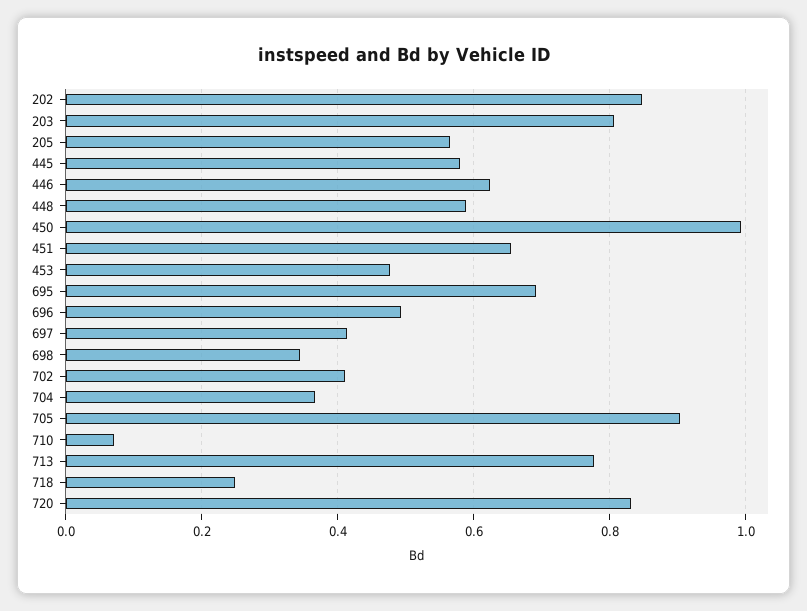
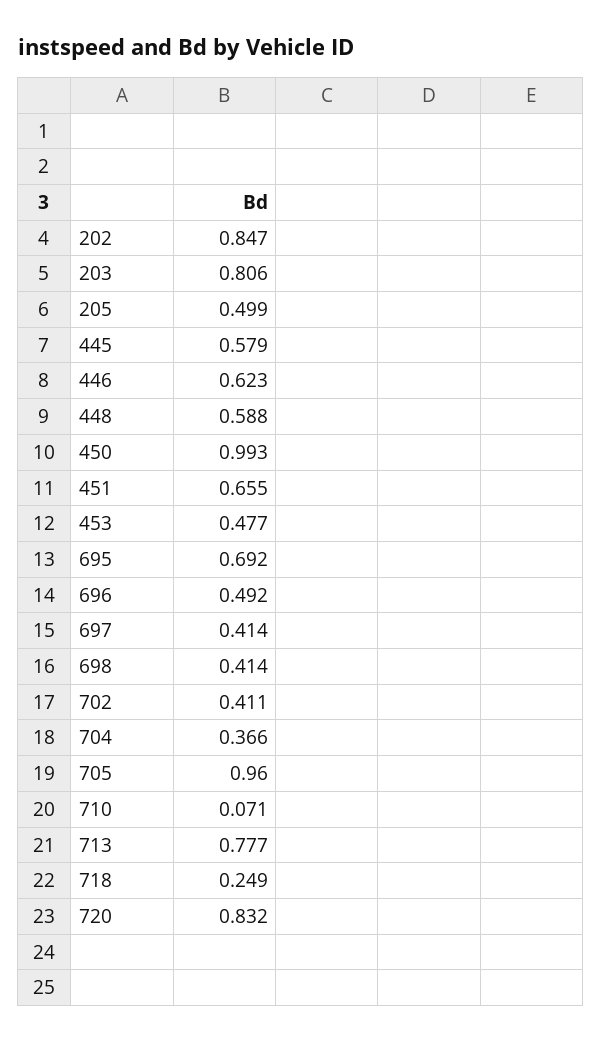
205: 0.56 -> 0.499
698: 0.34 -> 0.414
705: 0.9 -> 0.96

